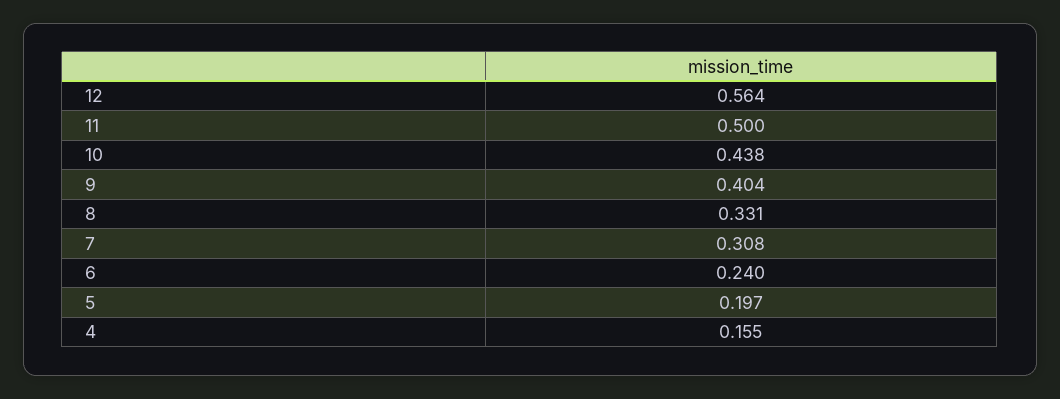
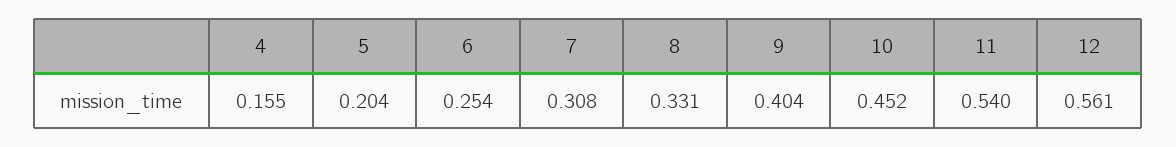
12: 0.564 -> 0.561
11: 0.5 -> 0.54
10: 0.438 -> 0.452
6: 0.24 -> 0.254
5: 0.197 -> 0.204

